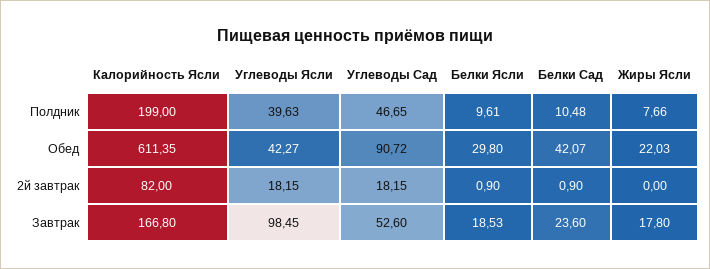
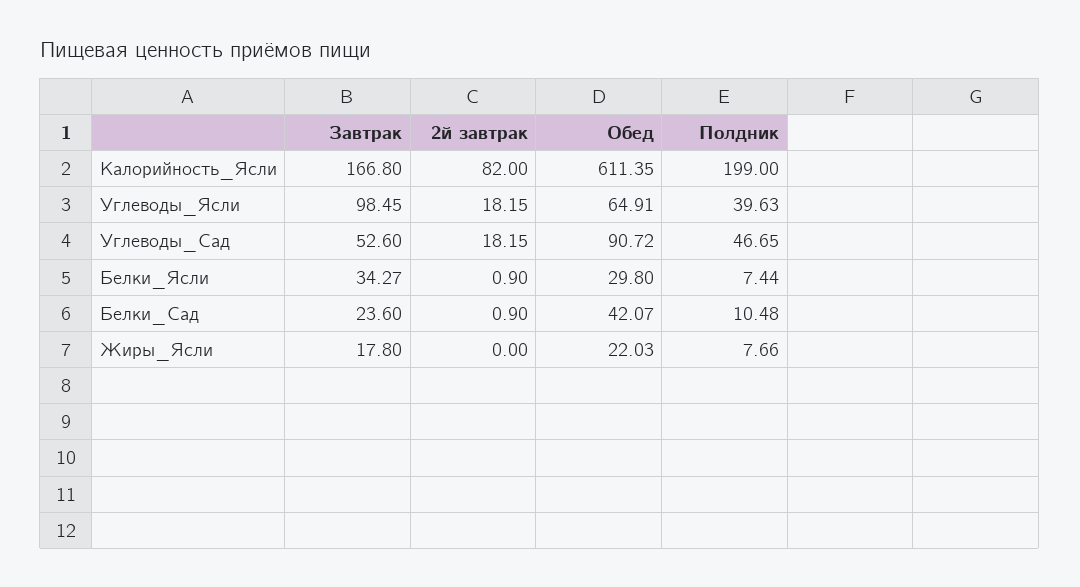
Белки Ясли, Полдник: 9.61 -> 7.44
Углеводы Ясли, Обед: 42.27 -> 64.91
Белки Ясли, Завтрак: 18.53 -> 34.27

